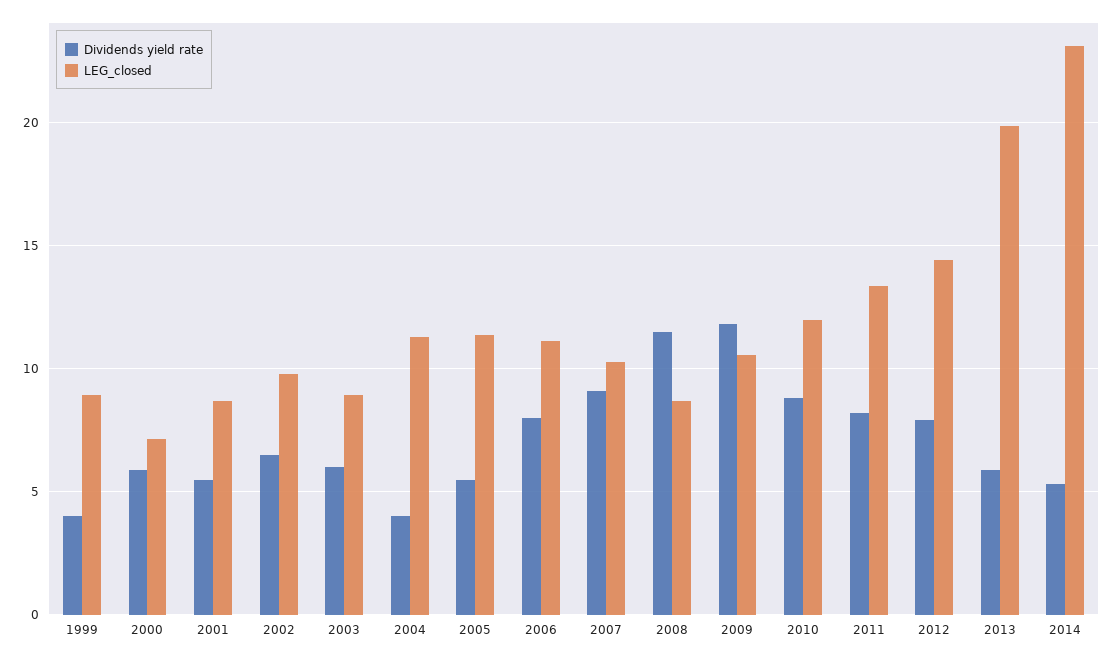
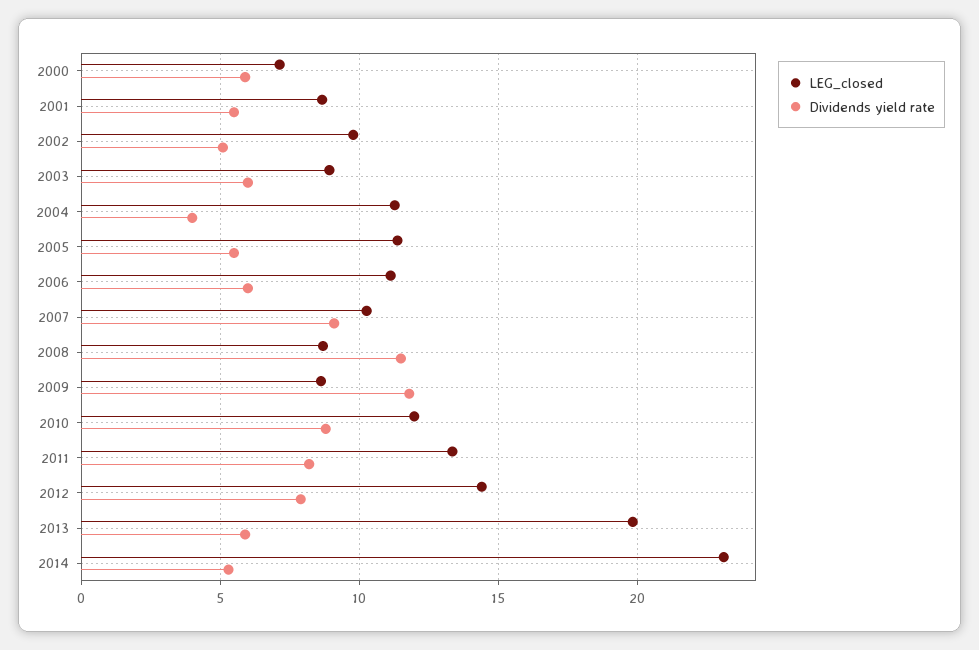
Dividends yield rate, 1999: 4 -> none
LEG_closed, 1999: 9 -> none
Dividends yield rate, 2002: 6.5 -> 5
Dividends yield rate, 2006: 8 -> 6
LEG_closed, 2009: 10.5 -> 8.5

